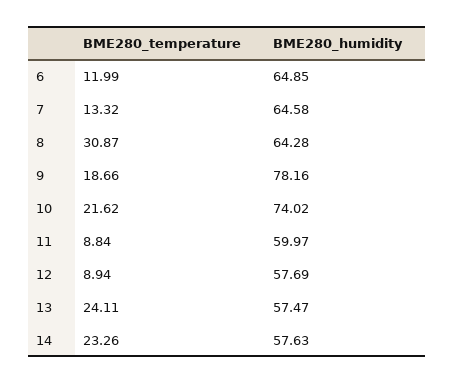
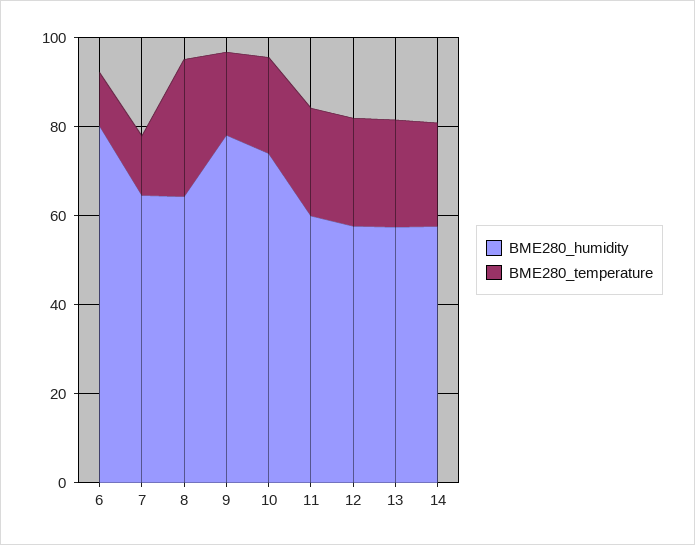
BME280_humidity, 6: 64.85 -> 80
BME280_temperature, 11: 8.84 -> 25
BME280_temperature, 12: 8.94 -> 25

